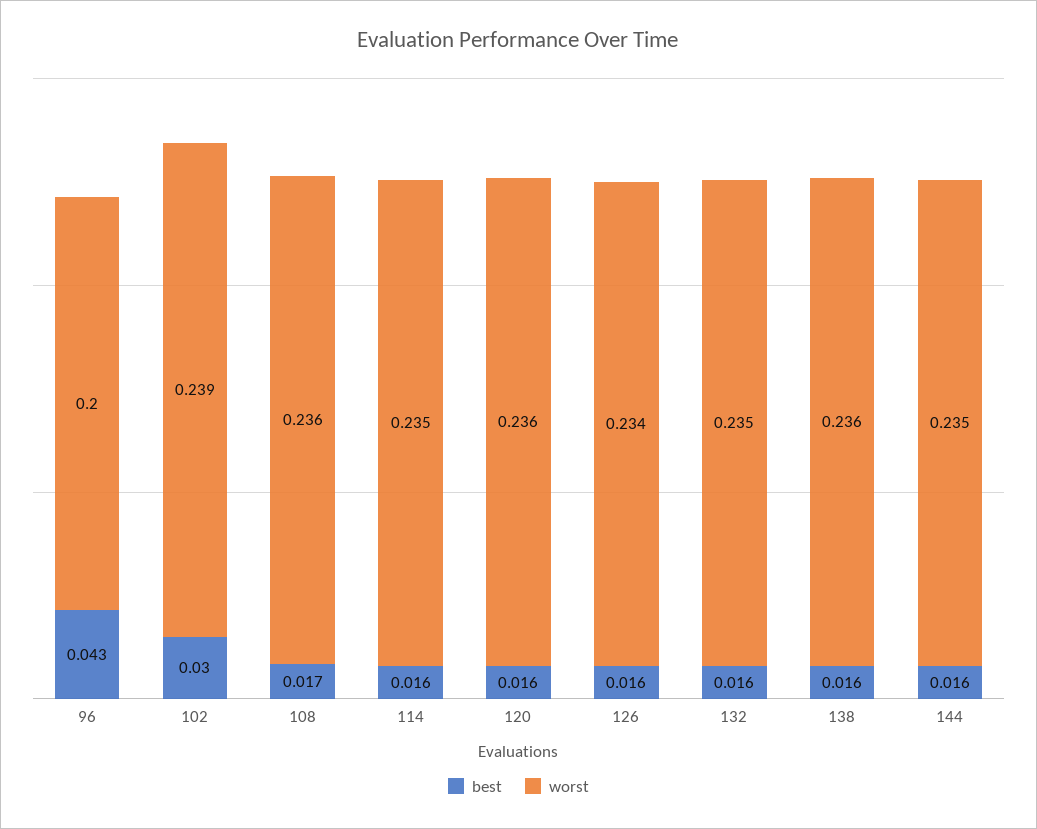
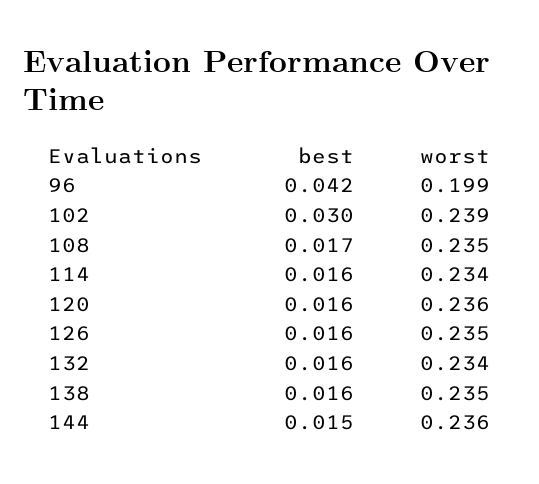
best, 96: 0.043 -> 0.042
worst, 96: 0.2 -> 0.199
worst, 108: 0.236 -> 0.235
worst, 114: 0.235 -> 0.234
worst, 126: 0.234 -> 0.235
worst, 132: 0.235 -> 0.234
worst, 138: 0.236 -> 0.235
best, 144: 0.016 -> 0.015
worst, 144: 0.235 -> 0.236

